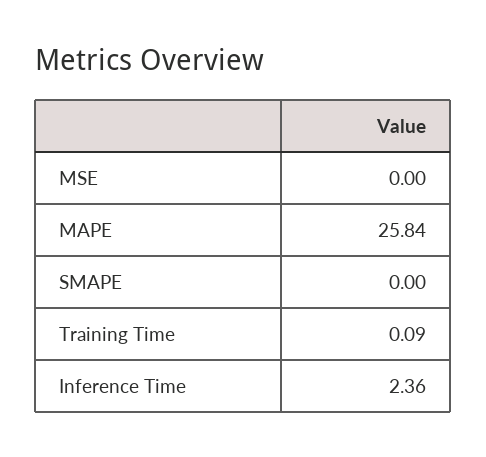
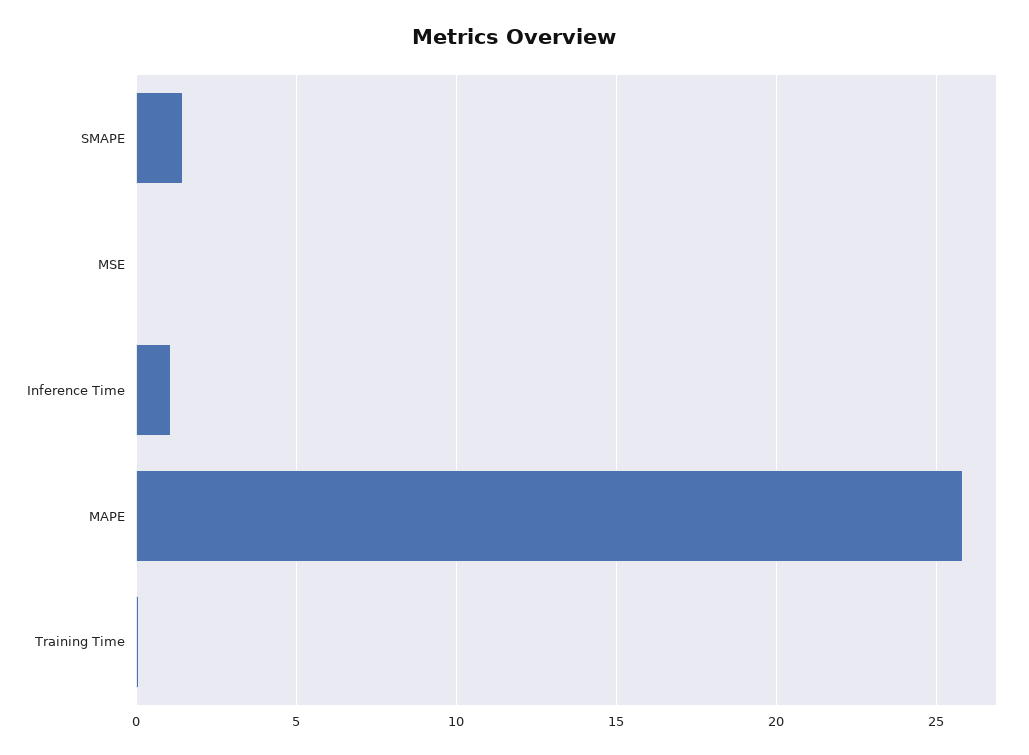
SMAPE: 0 -> 1.5
Inference Time: 2.36 -> 1

